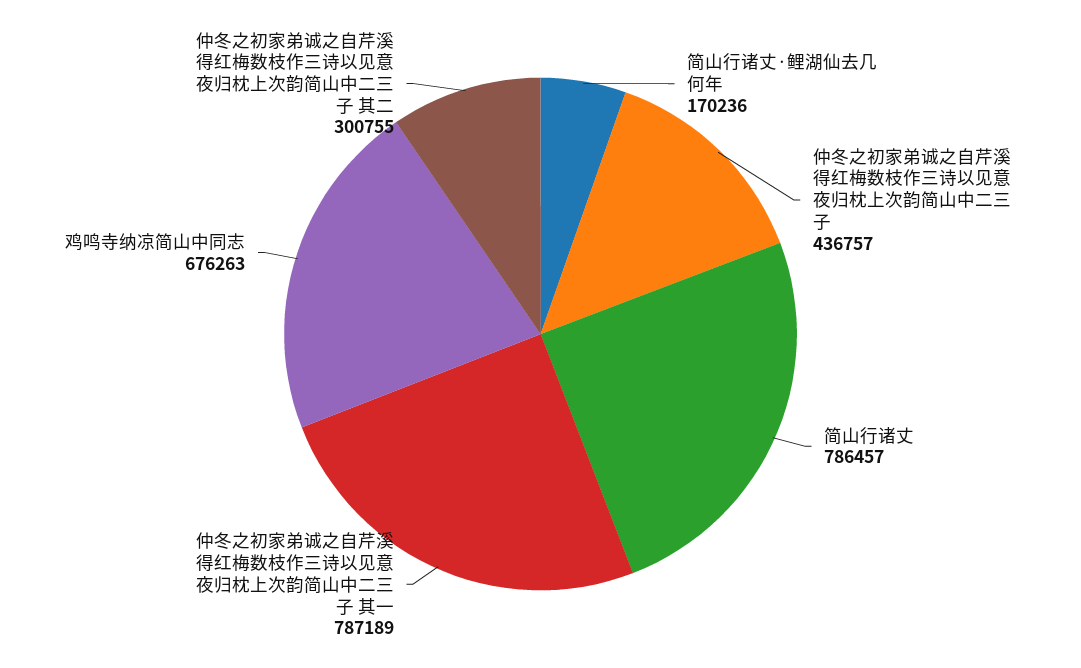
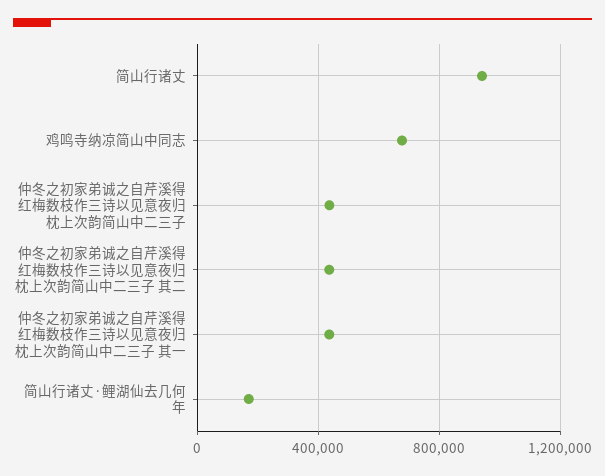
简山行诸丈: 786457 -> 950000
仲冬之初家弟诚之自芹溪得红梅数枝作三诗以见意夜归枕上次韵简山中二三子 其一: 787189 -> 450000
仲冬之初家弟诚之自芹溪得红梅数枝作三诗以见意夜归枕上次韵简山中二三子 其二: 300755 -> 450000

